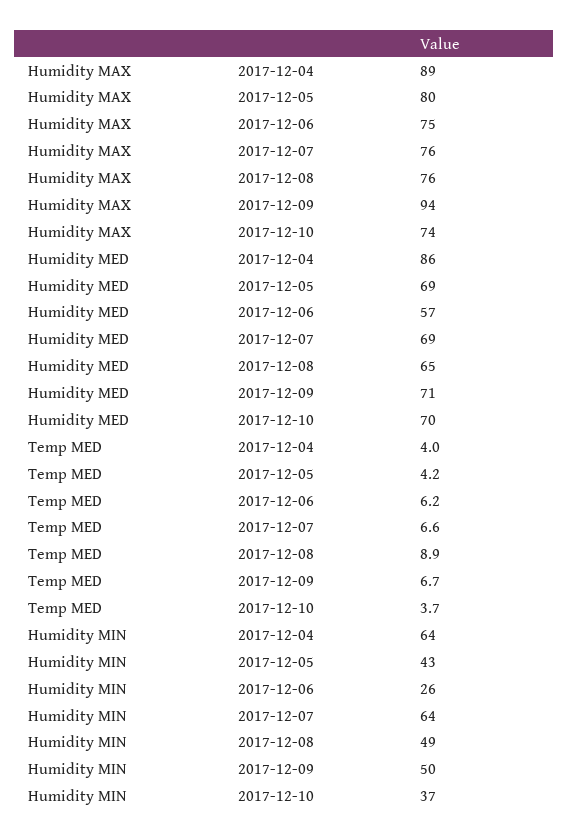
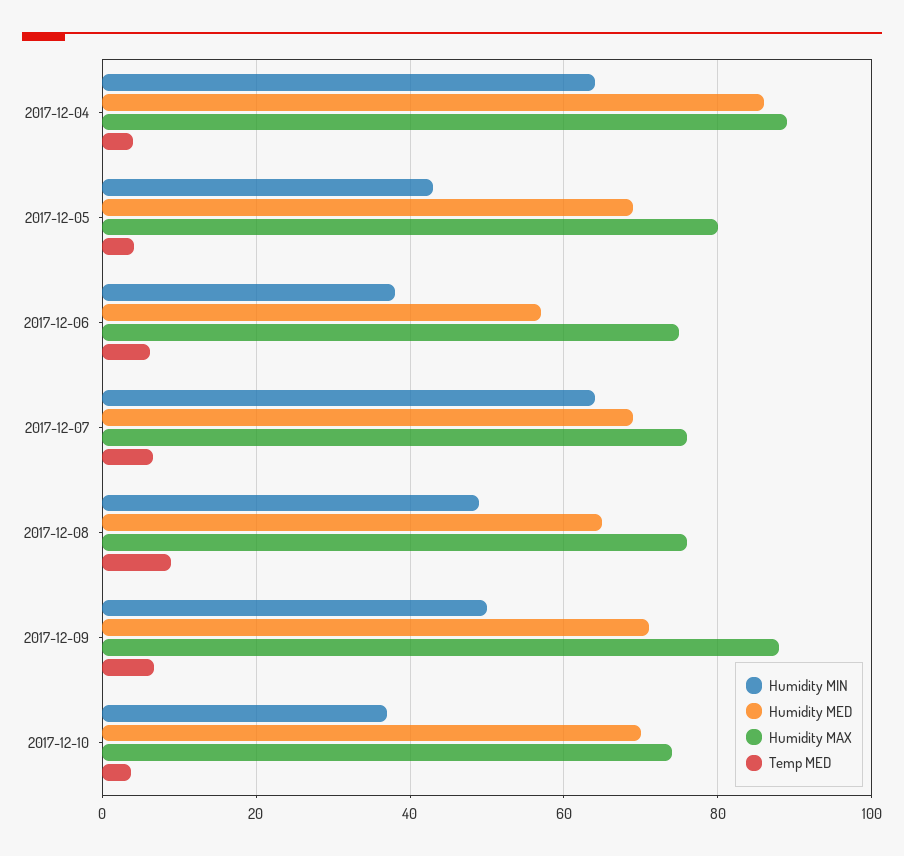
Humidity MAX, 2017-12-09: 94 -> 88
Humidity MIN, 2017-12-06: 26 -> 38

